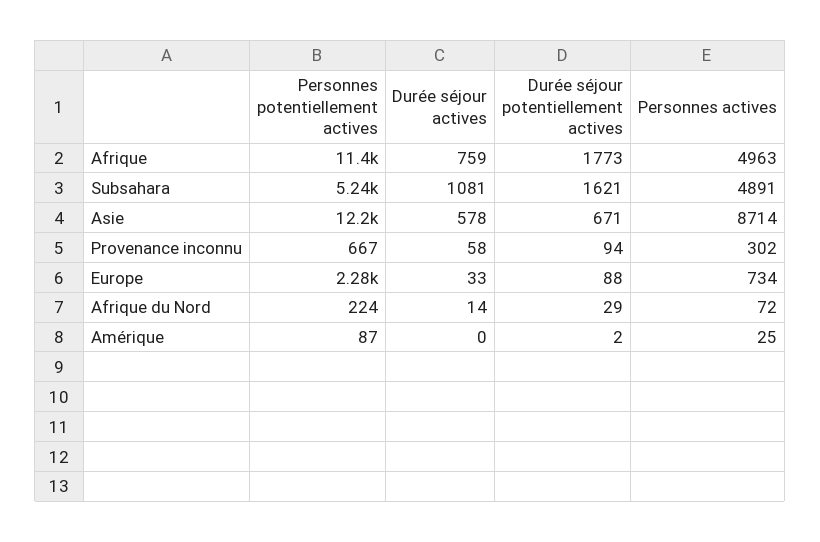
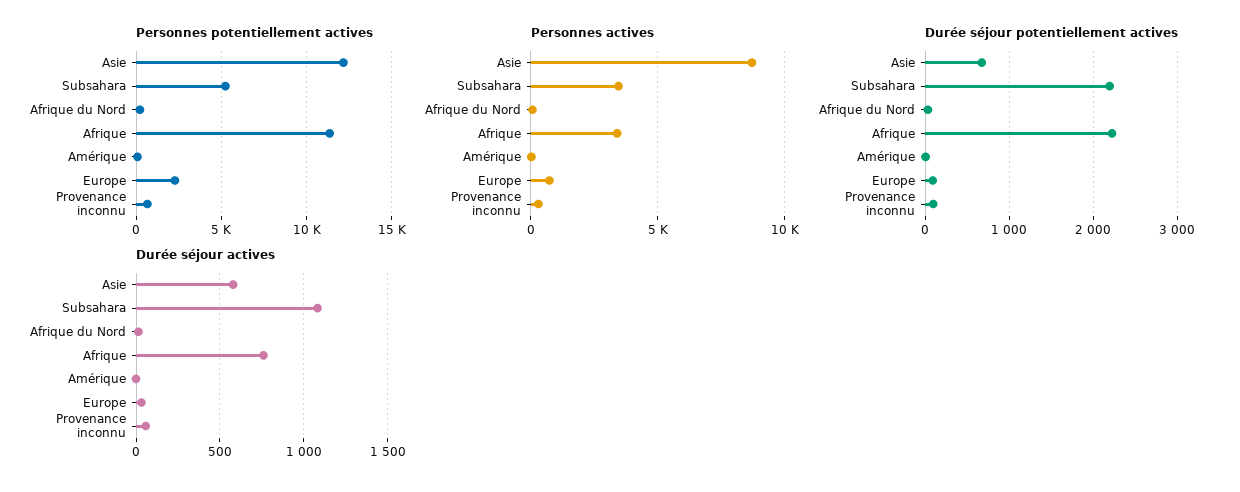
Durée séjour potentiellement actives, Afrique: 1773 -> 2200
Personnes actives, Afrique: 4963 -> 3500
Durée séjour potentiellement actives, Subsahara: 1621 -> 2200
Personnes actives, Subsahara: 4891 -> 3500

